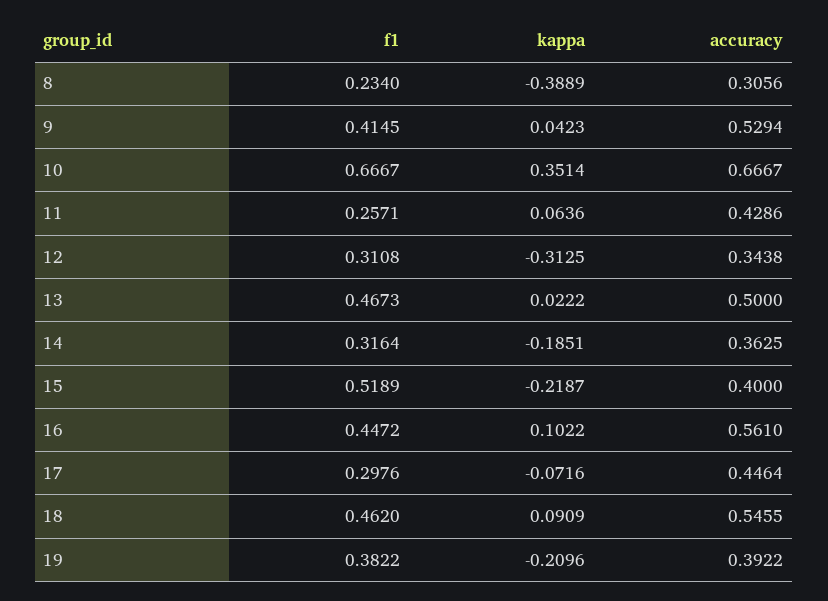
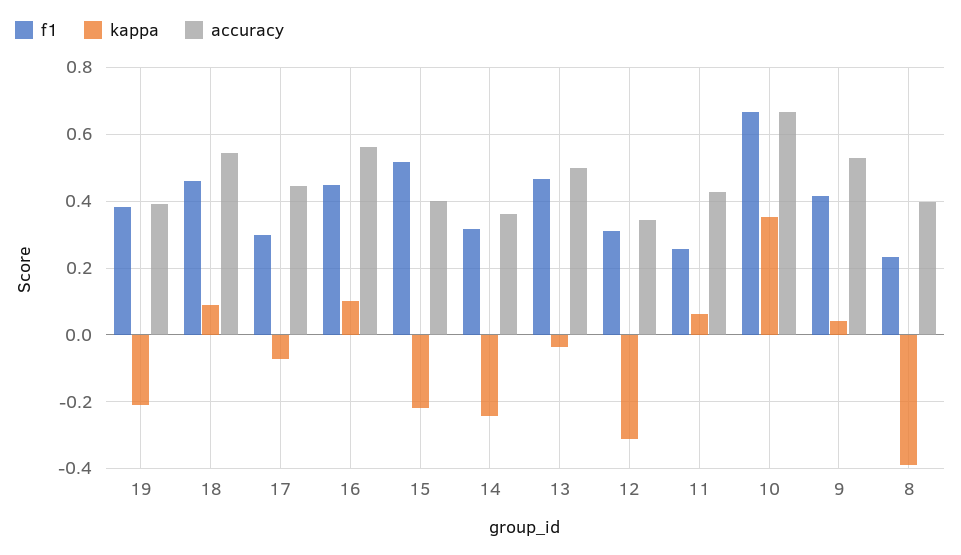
accuracy, 8: 0.3056 -> 0.4
kappa, 13: 0.0222 -> -0.04
kappa, 14: -0.1851 -> -0.24

